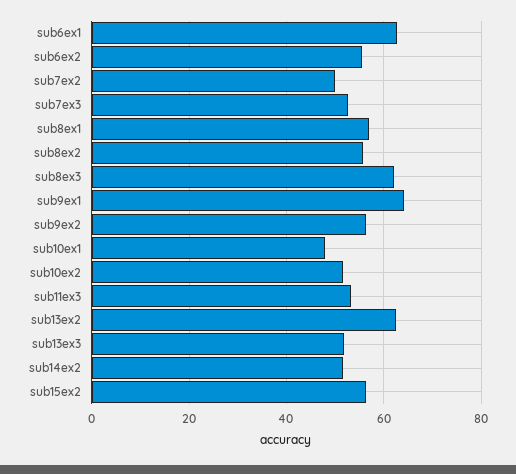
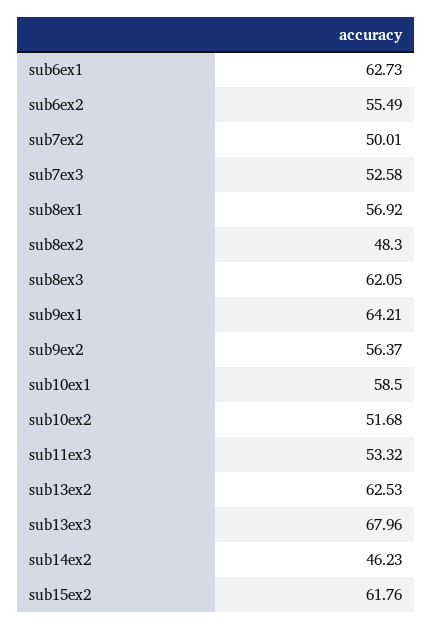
sub8ex2: 56 -> 48.3
sub10ex1: 48 -> 58.5
sub13ex3: 52 -> 67.96
sub14ex2: 52 -> 46.23
sub15ex2: 56 -> 61.76

